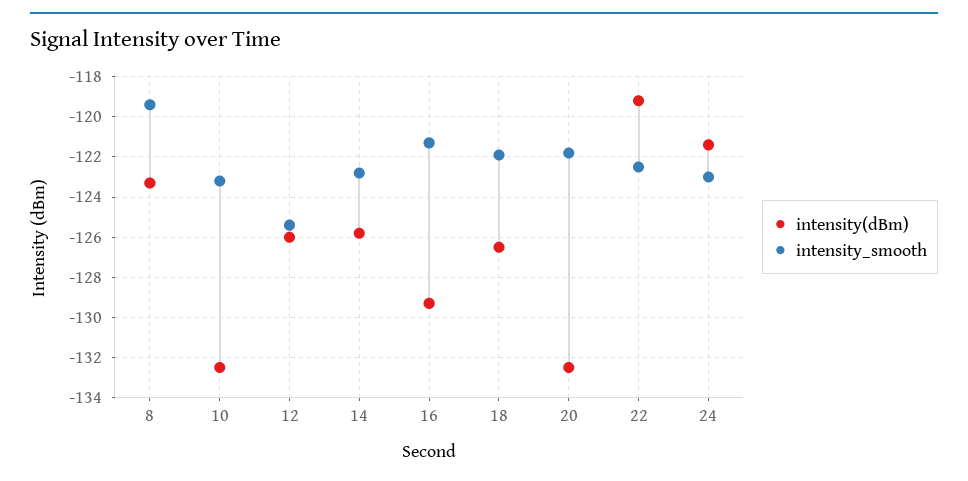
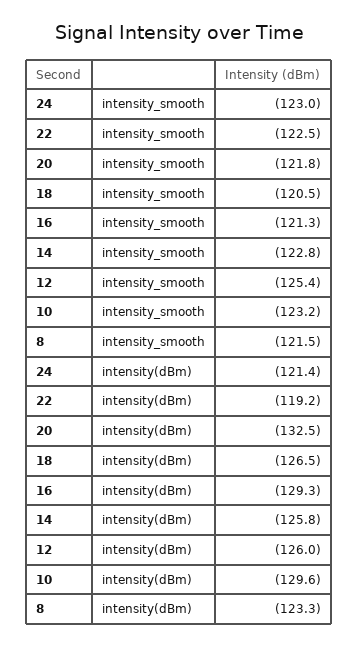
intensity_smooth, 8: -119.5 -> -121.5
intensity(dBm), 10: -132.5 -> -129.6
intensity_smooth, 18: -122 -> -120.5

